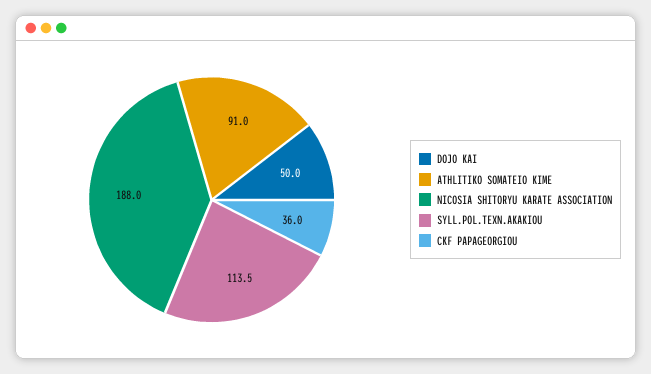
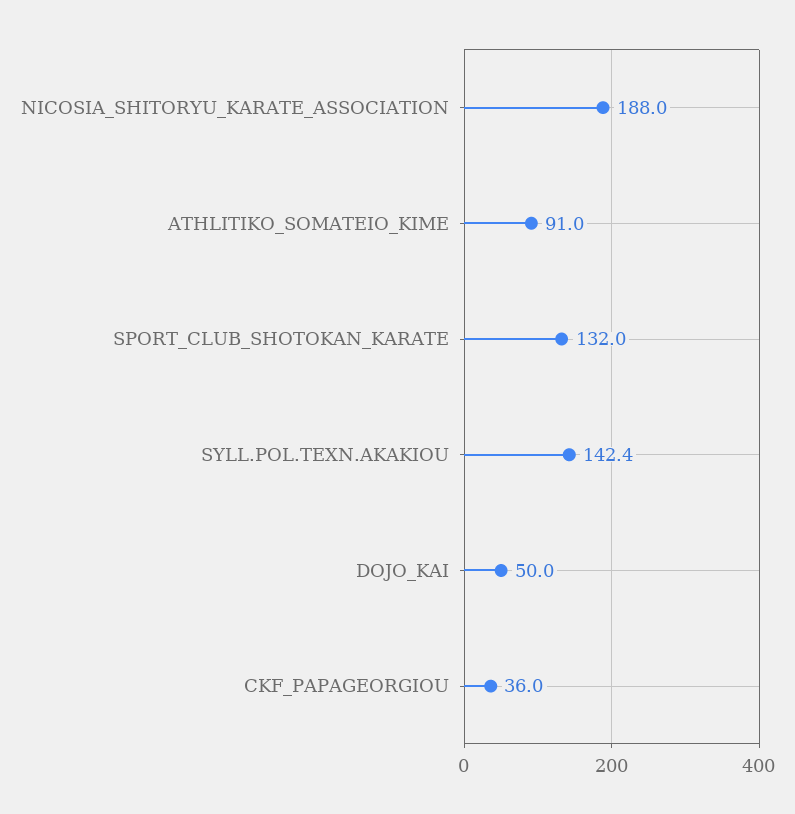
SYLL.POL.TEXN.AKAKIOU: 113.5 -> 142.4
SPORT_CLUB_SHOTOKAN_KARATE: none -> 132

